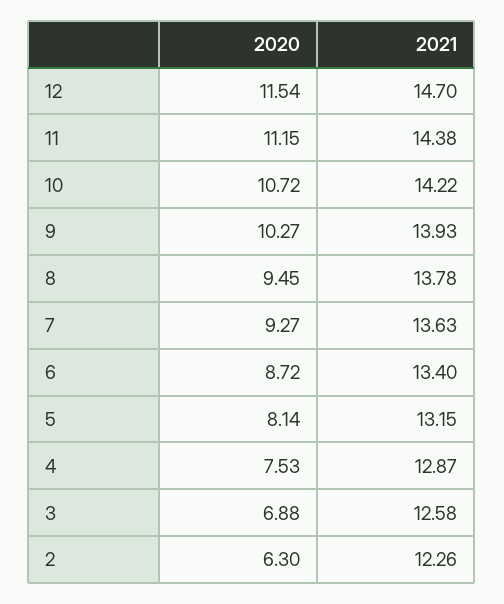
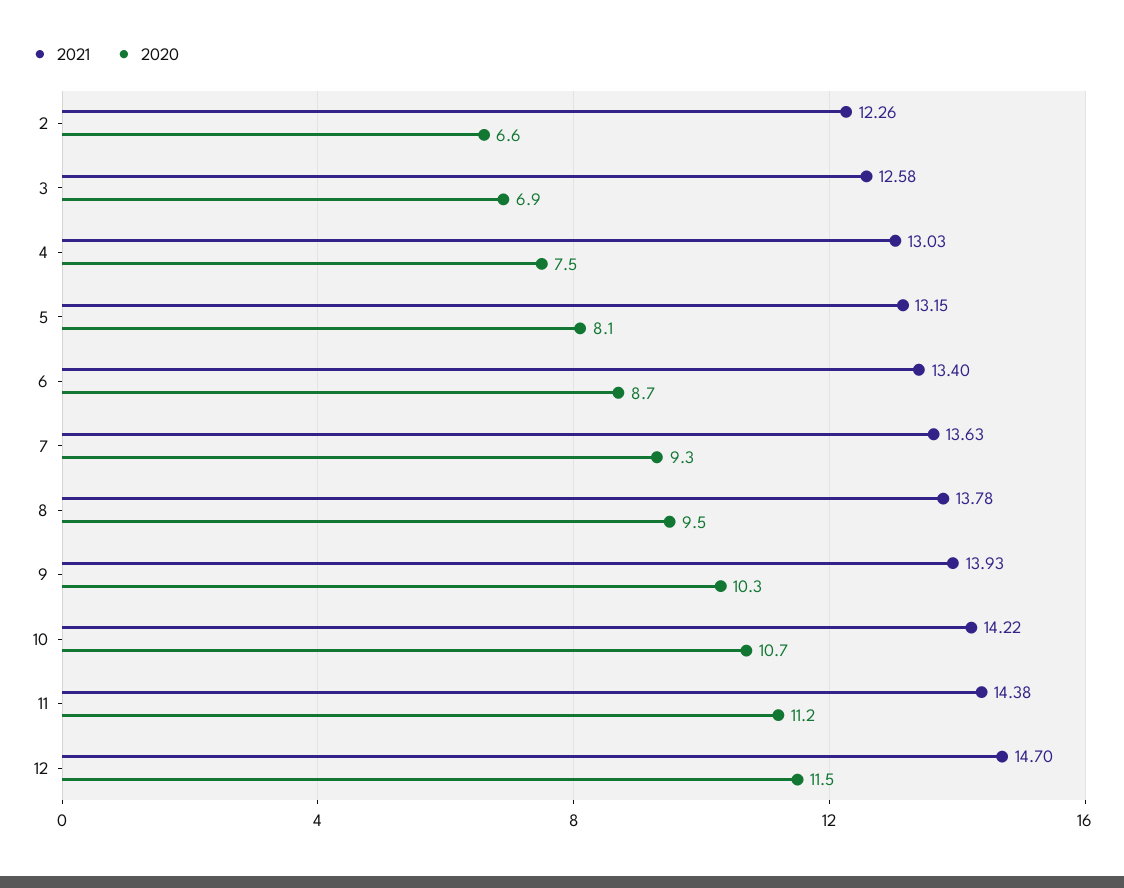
2021, 4: 12.87 -> 13.03
2020, 2: 6.3 -> 6.6

